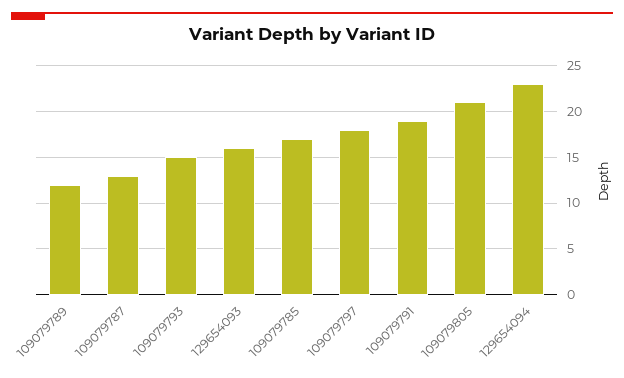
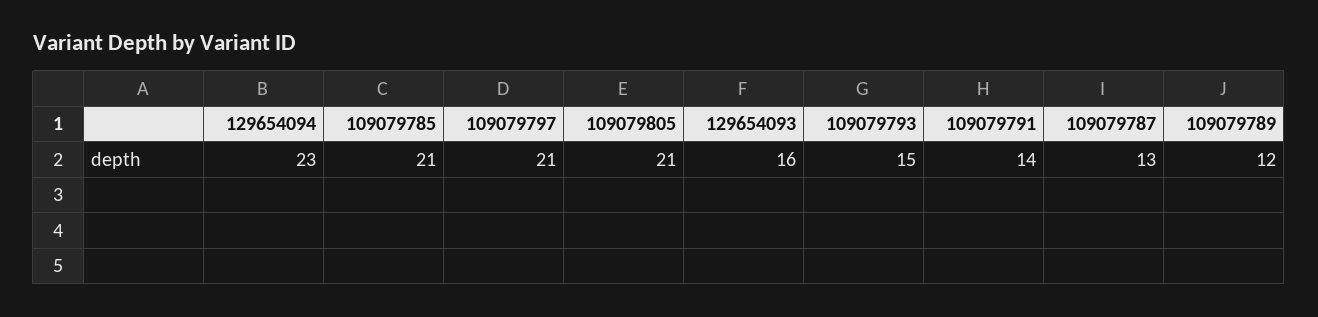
109079785: 17 -> 21
109079797: 18 -> 21
109079791: 19 -> 14

